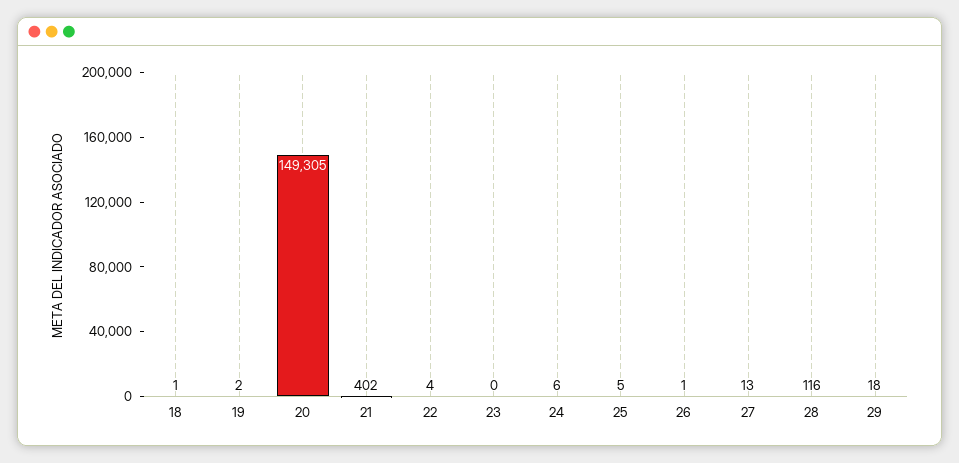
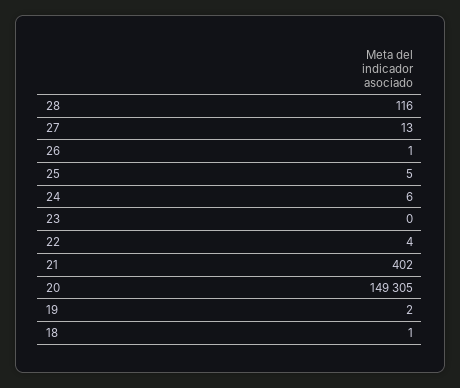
29: 18 -> none

